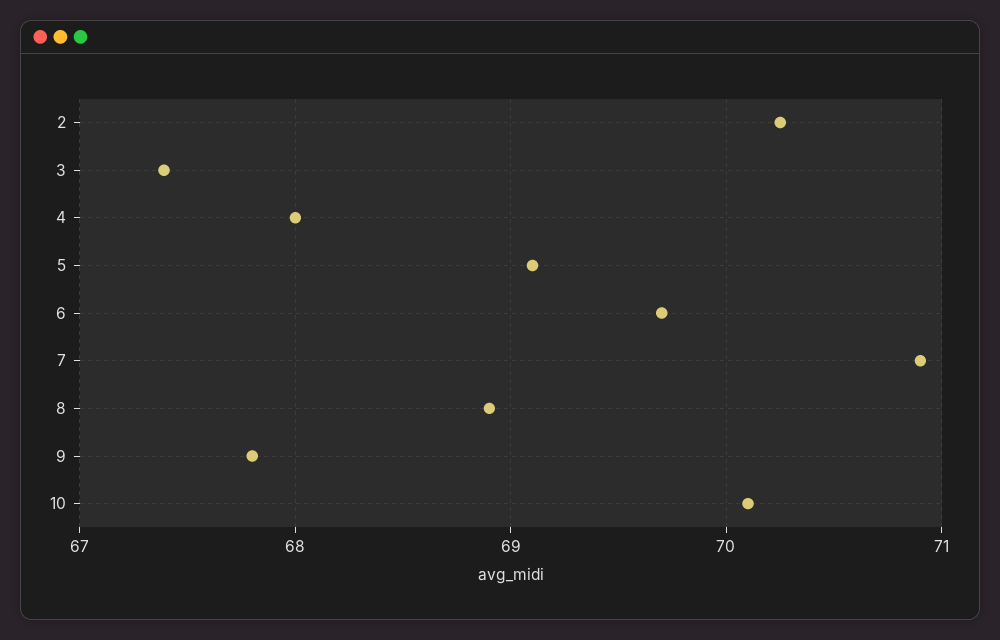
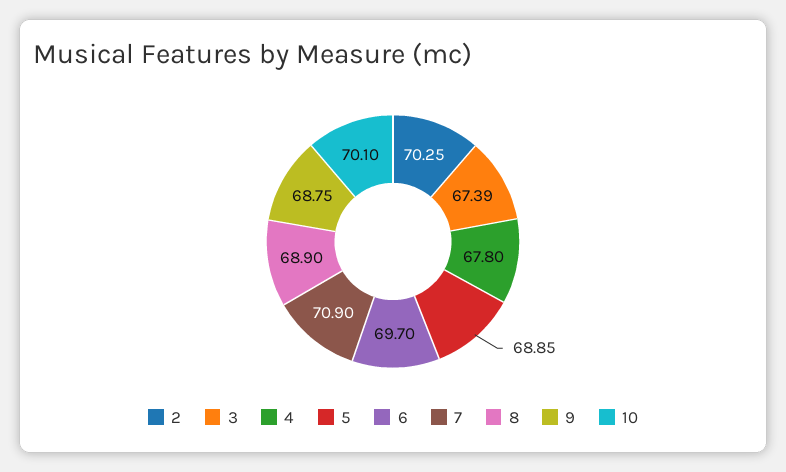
4: 68 -> 67.8
5: 69.1 -> 68.85
9: 67.8 -> 68.75

